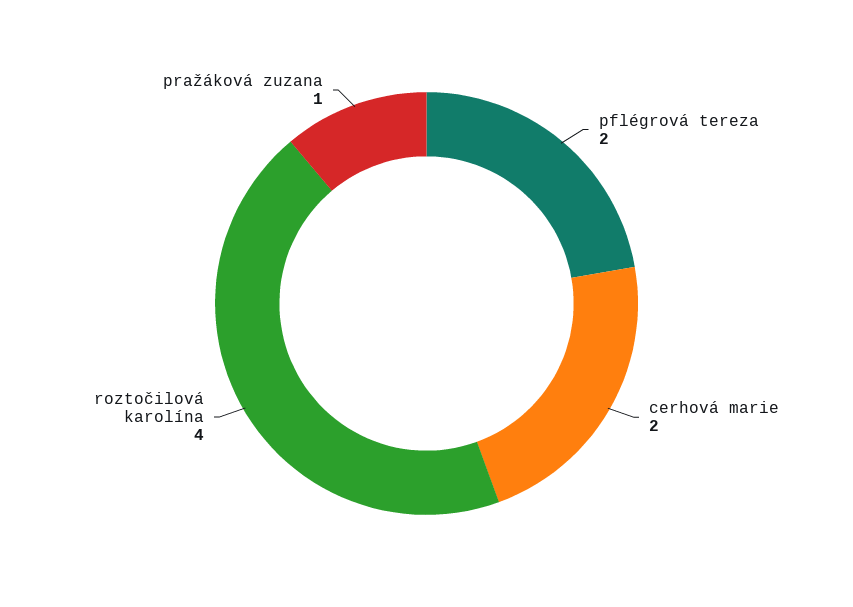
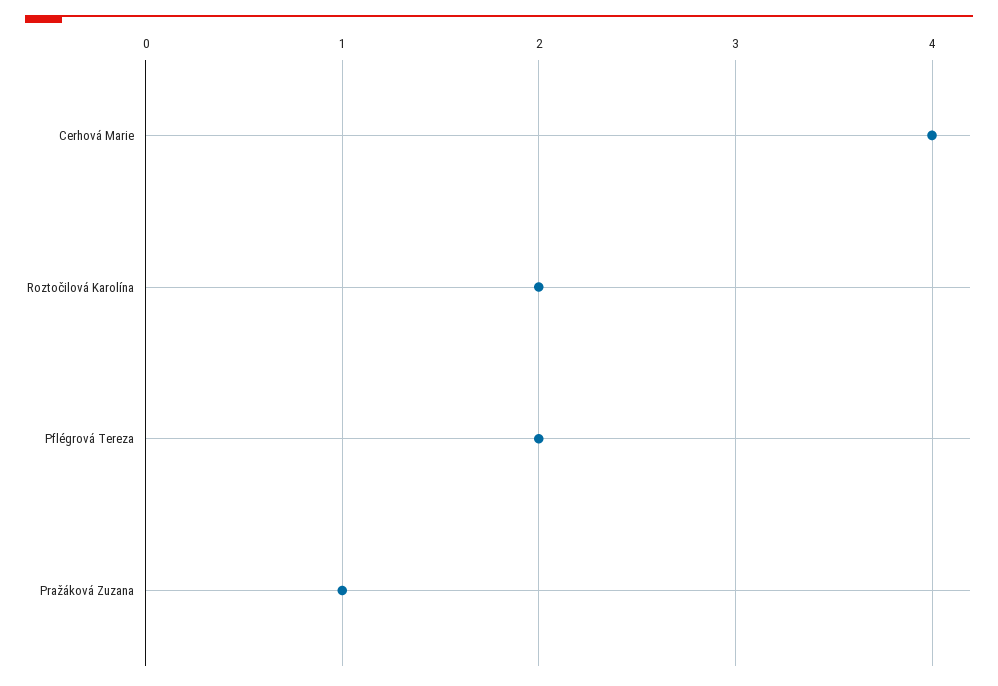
cerhová marie: 2 -> 4
roztočilová karolína: 4 -> 2

